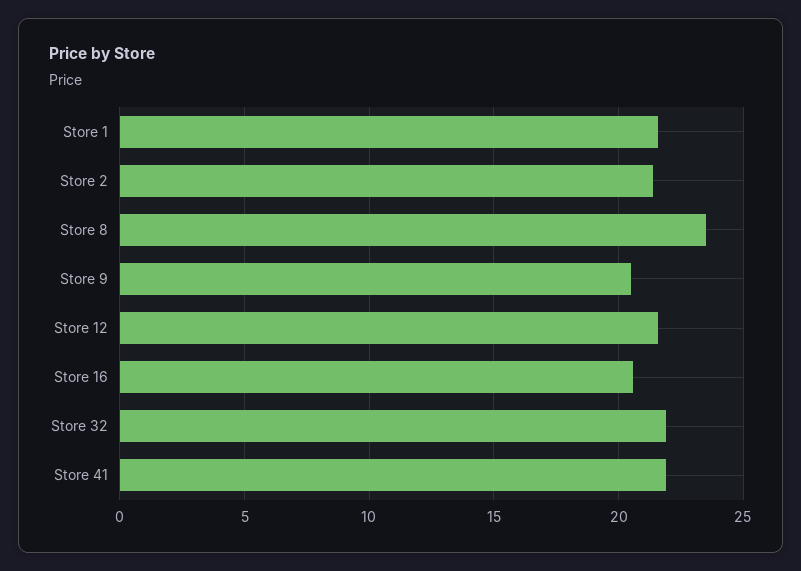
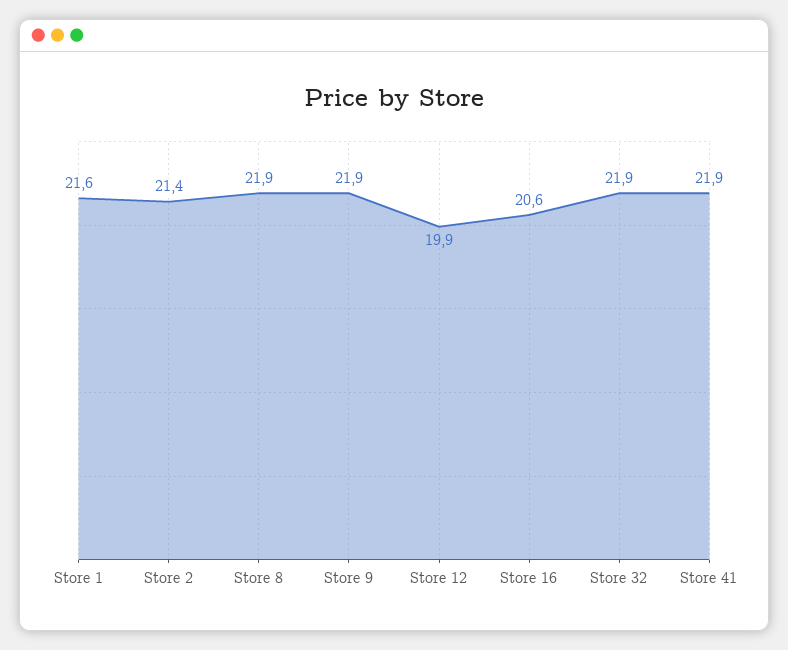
Store 8: 23.5 -> 21.9
Store 9: 20.5 -> 21.9
Store 12: 21.5 -> 19.9

